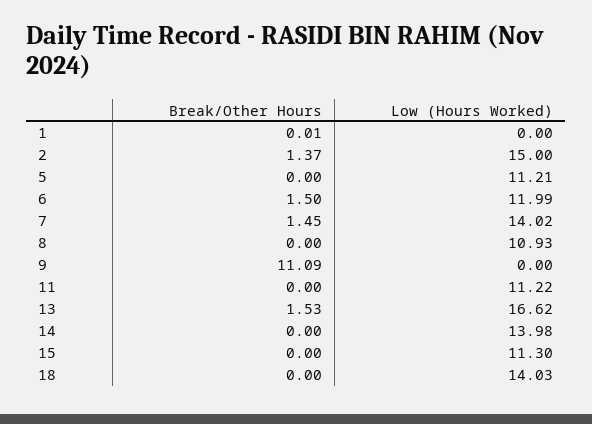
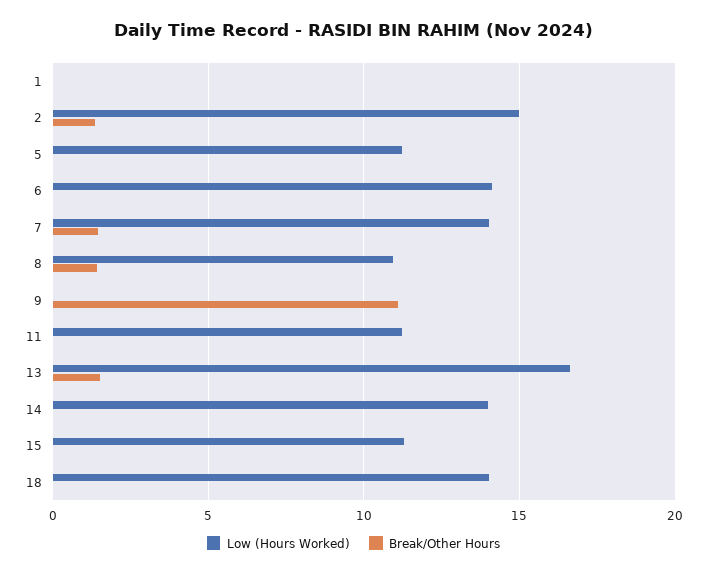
Break/Other Hours, 6: 1.5 -> 0
Low (Hours Worked), 6: 11.99 -> 14
Break/Other Hours, 8: 0 -> 1.5

